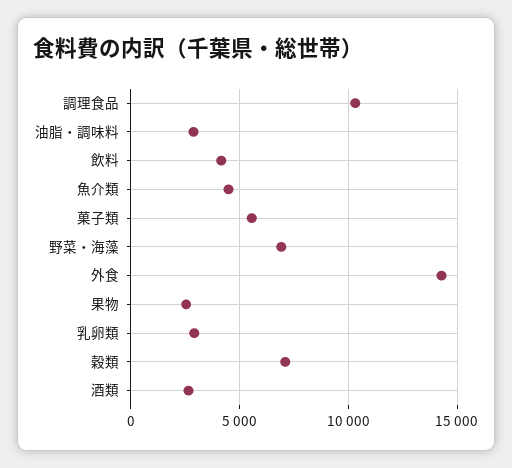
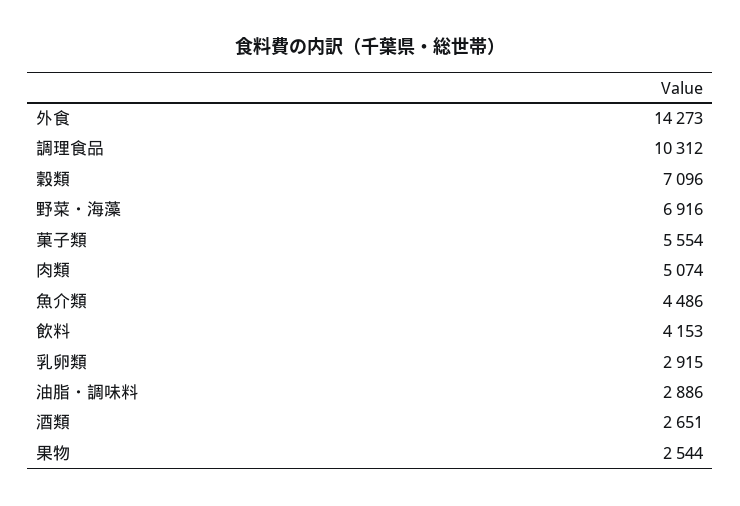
肉類: none -> 5074

